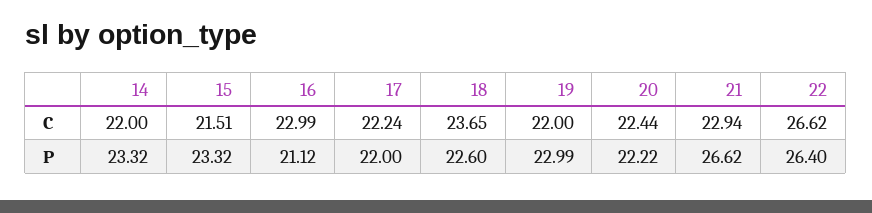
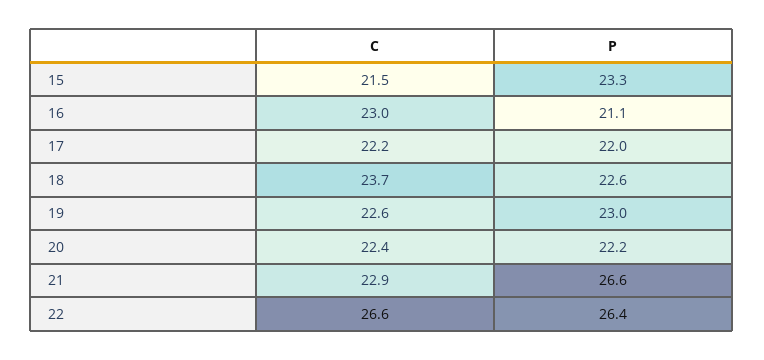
14, C: 22 -> none
19, C: 22 -> 22.6
14, P: 23.32 -> none

